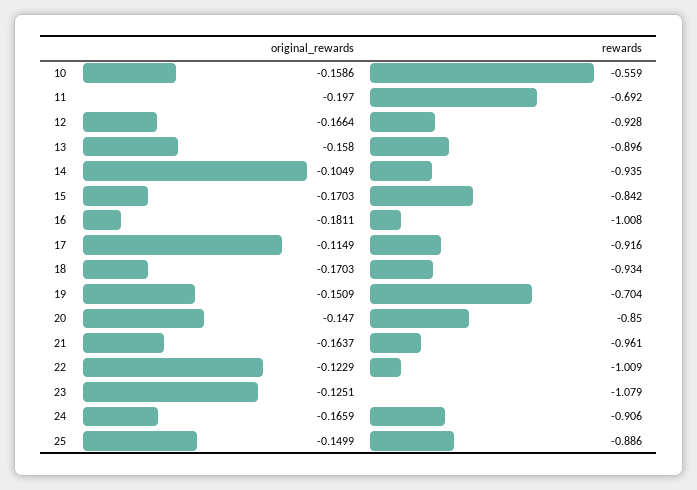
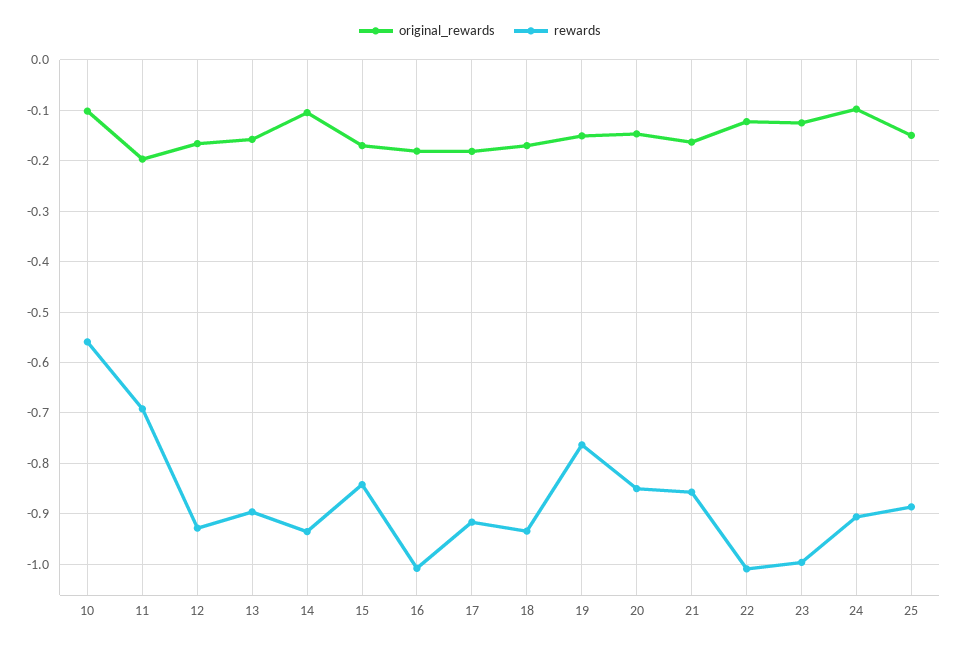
original_rewards, 10: -0.1586 -> -0.1
original_rewards, 17: -0.1149 -> -0.18
rewards, 19: -0.704 -> -0.76
rewards, 21: -0.961 -> -0.86
rewards, 23: -1.079 -> -1
original_rewards, 24: -0.1659 -> -0.1

